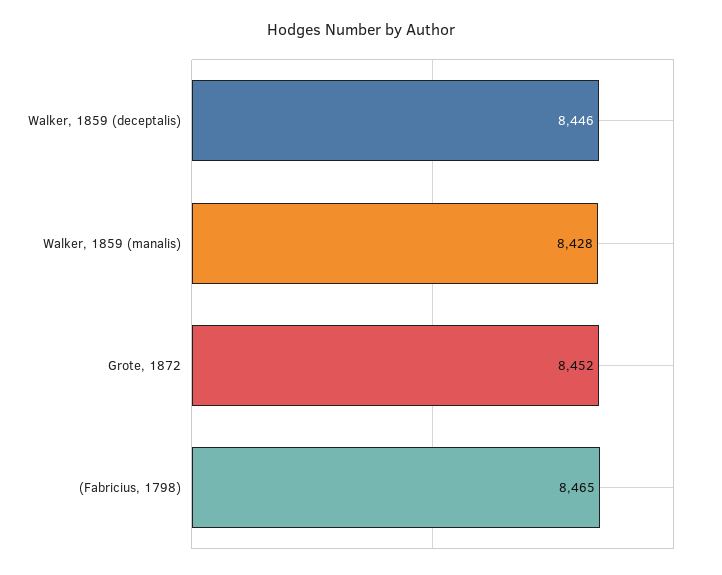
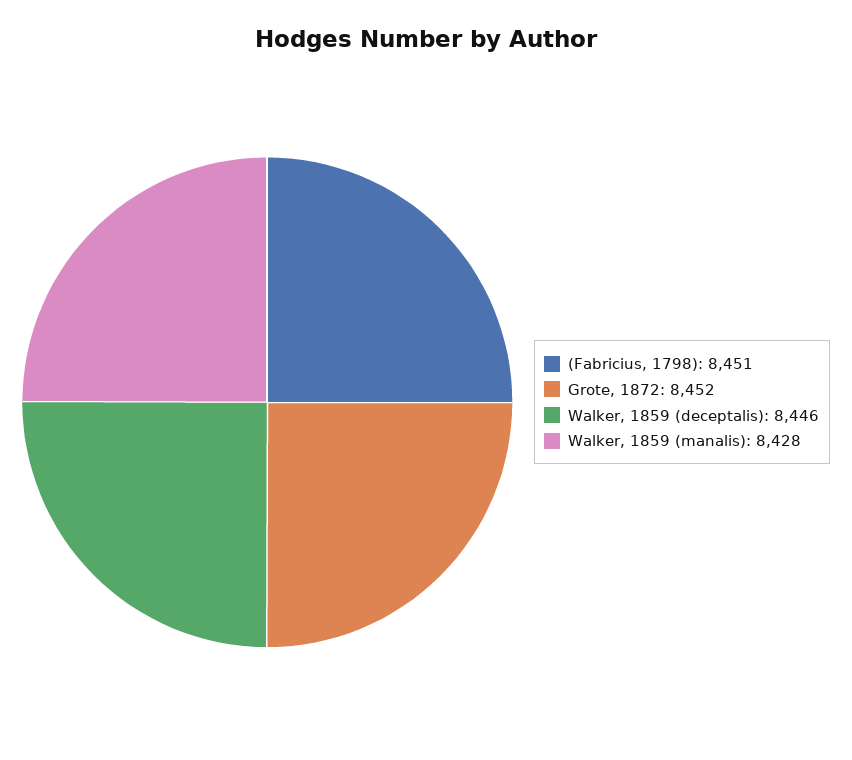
(Fabricius, 1798): 8465 -> 8451

